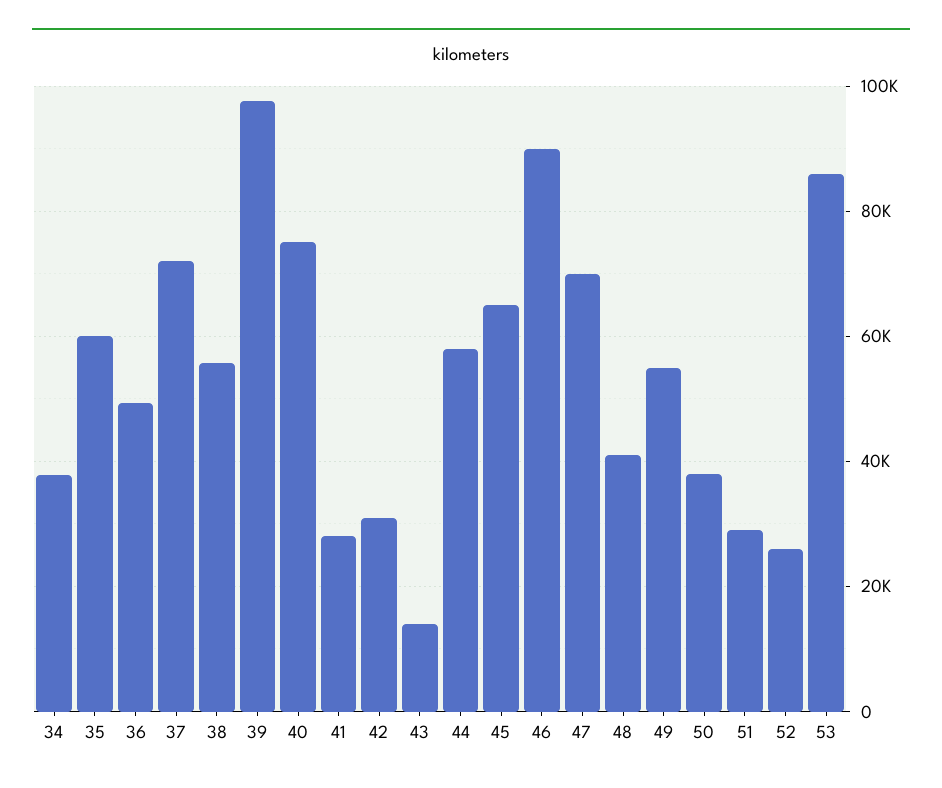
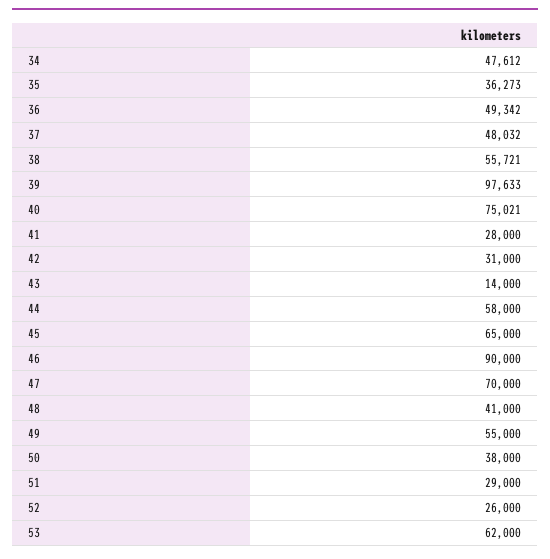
34: 38000 -> 47612
35: 60000 -> 36273
37: 72000 -> 48032
53: 86000 -> 62000

